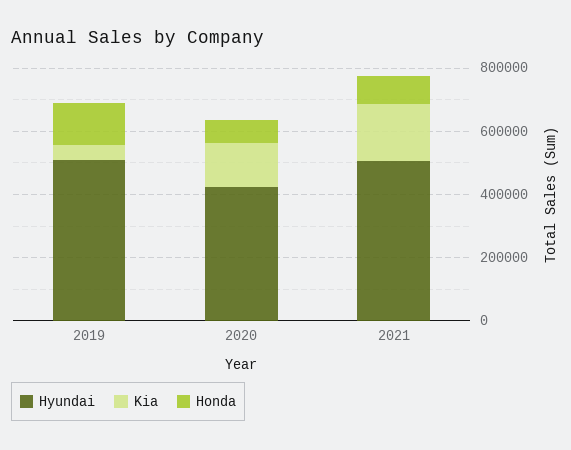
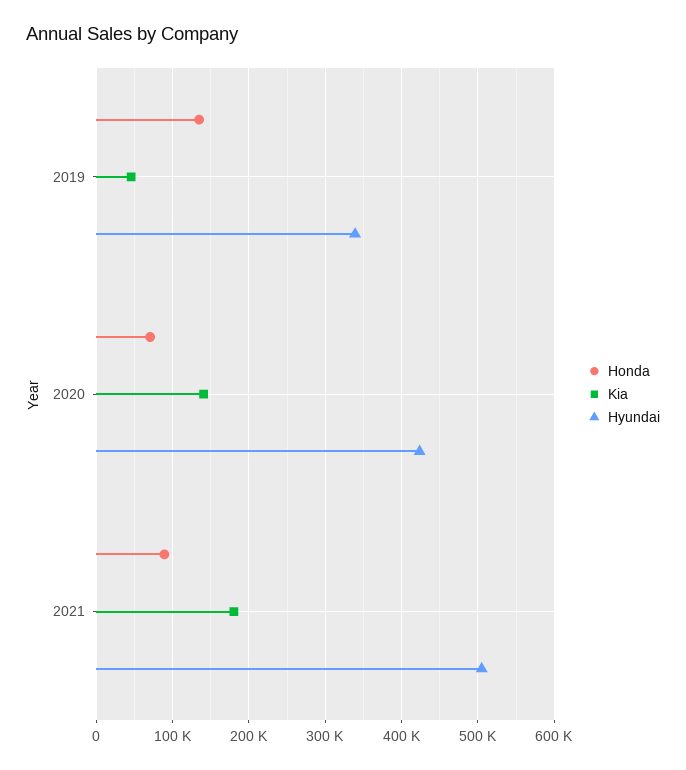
Hyundai, 2019: 500000 -> 340000

